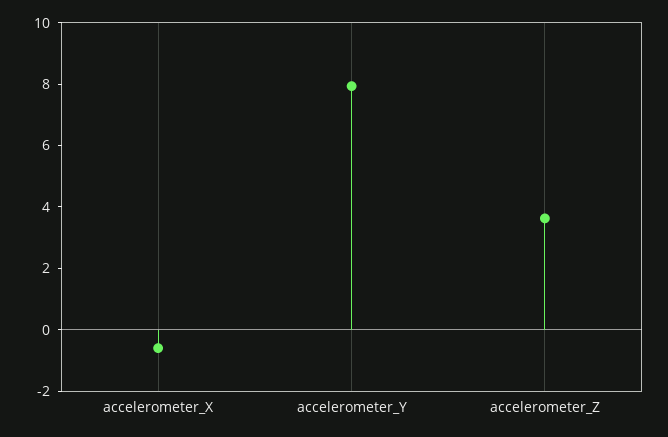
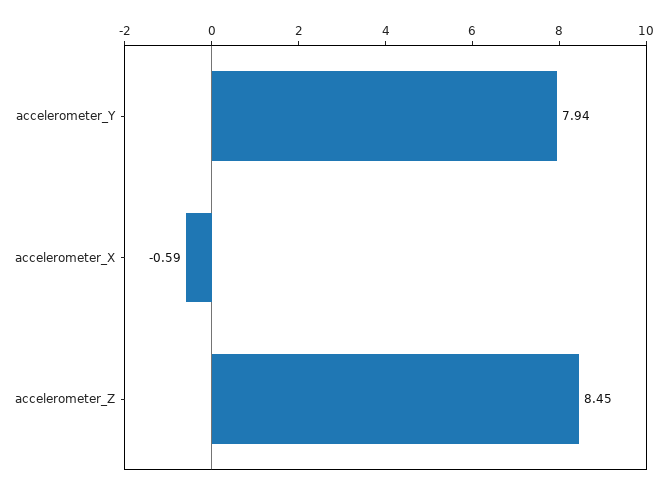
accelerometer_Z: 3.5 -> 8.45

